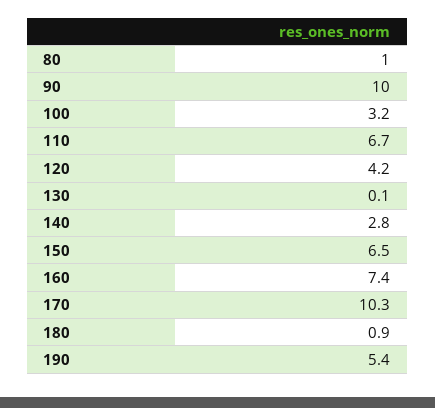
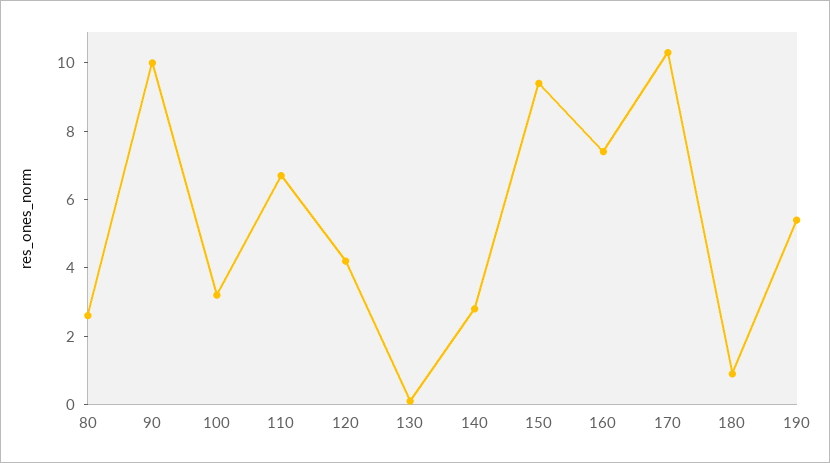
80: 1 -> 2.5
150: 6.5 -> 9.5

